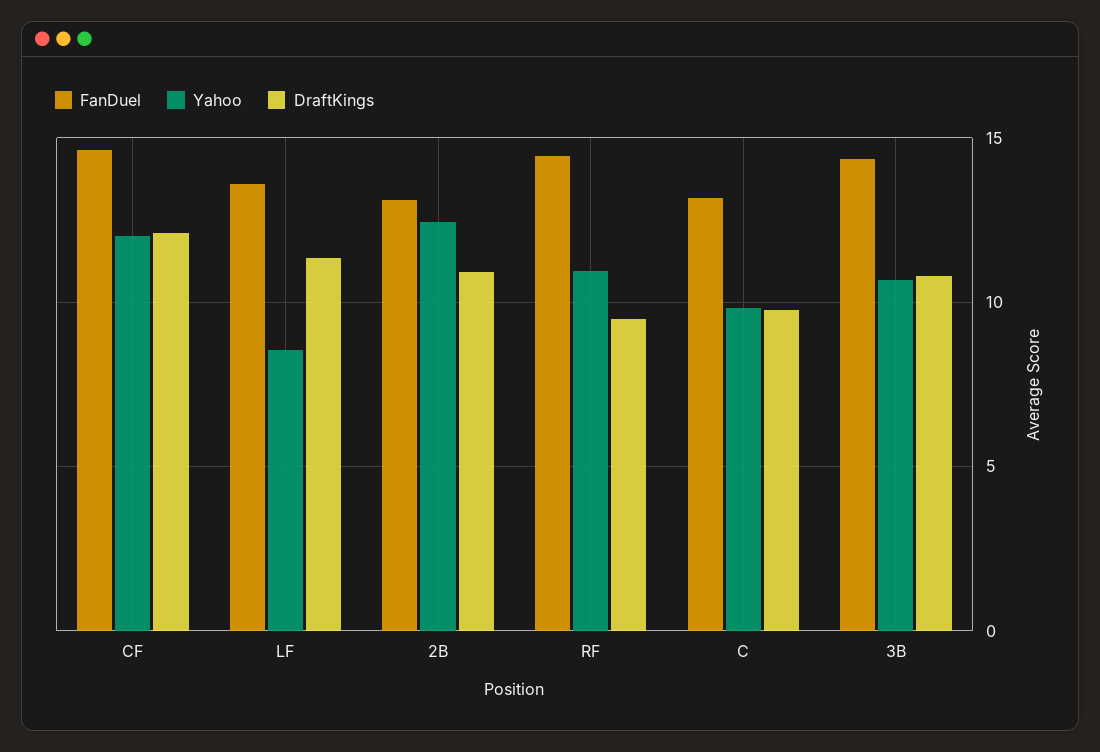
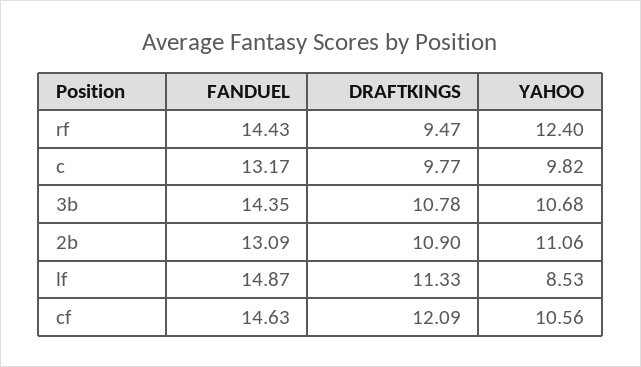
Yahoo, CF: 12 -> 10.56
FanDuel, LF: 13.5 -> 14.87
Yahoo, 2B: 12.5 -> 11.06
Yahoo, RF: 11 -> 12.4

